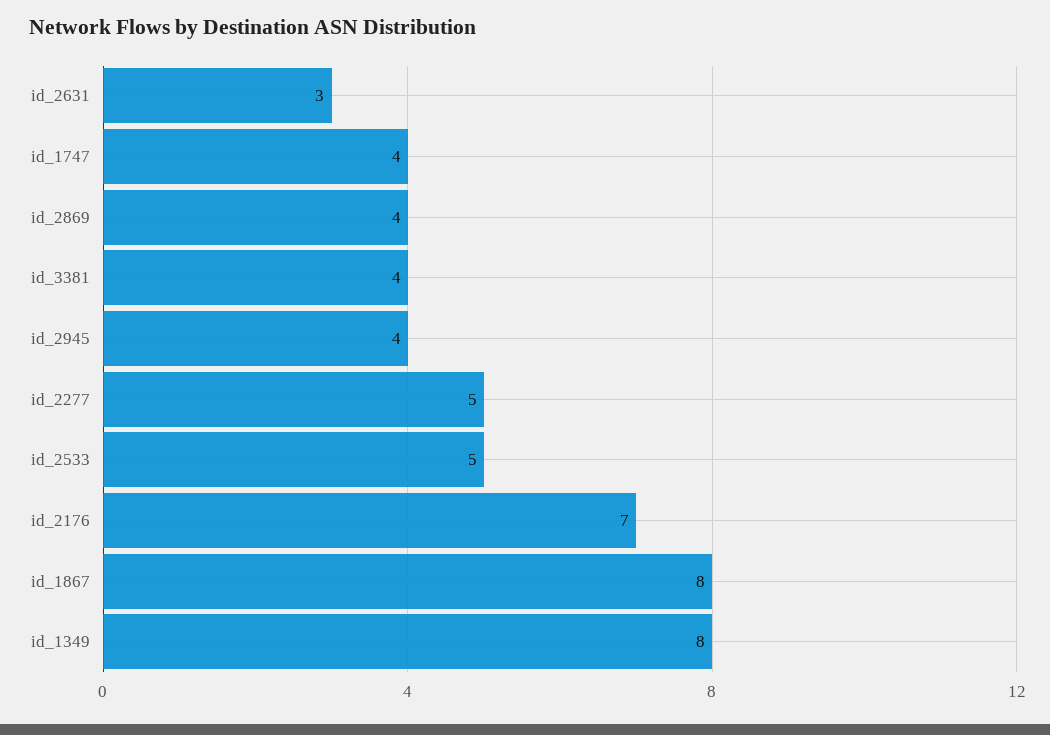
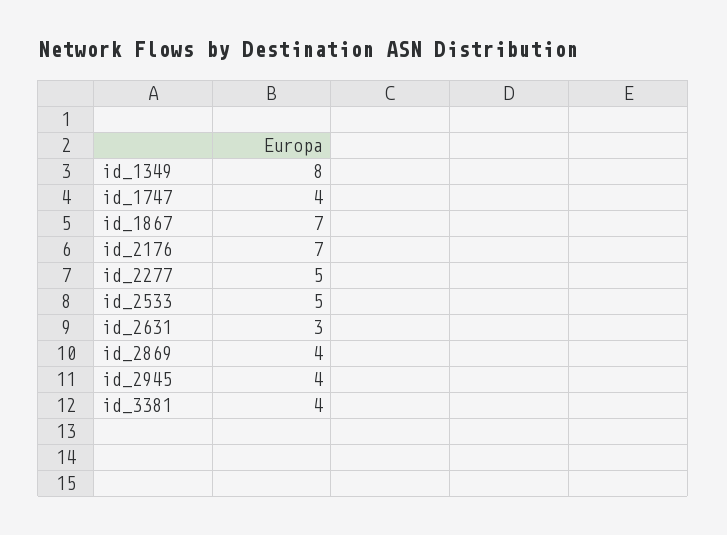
id_1867: 8 -> 7

